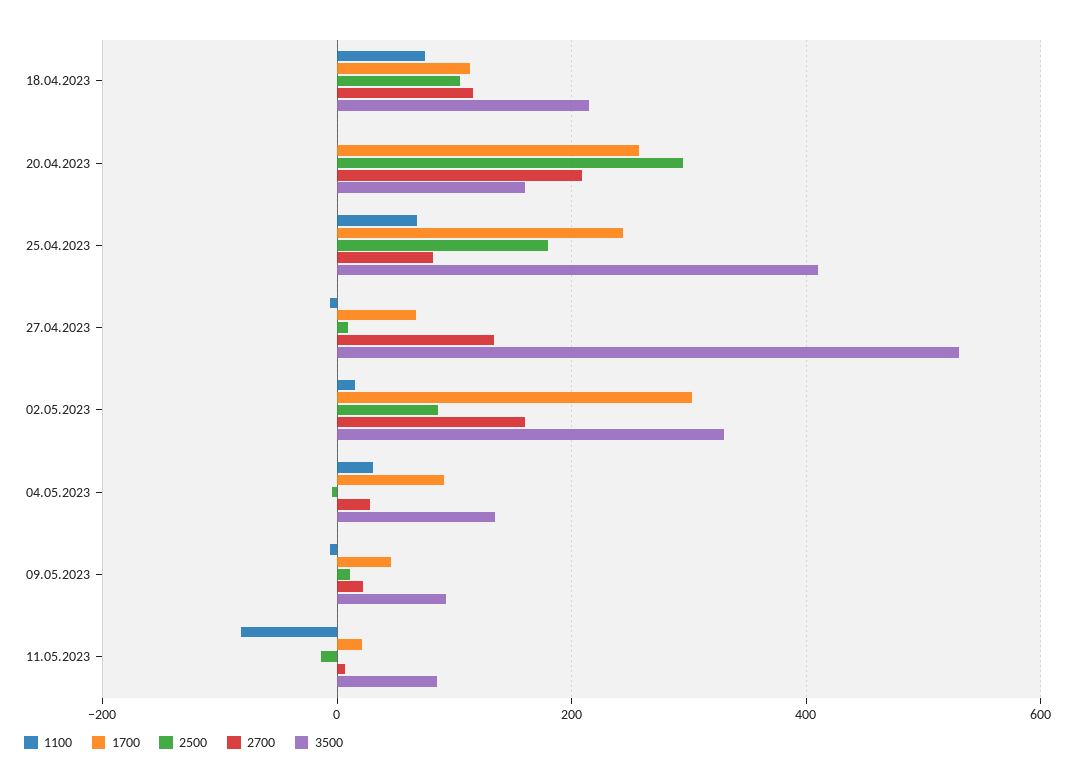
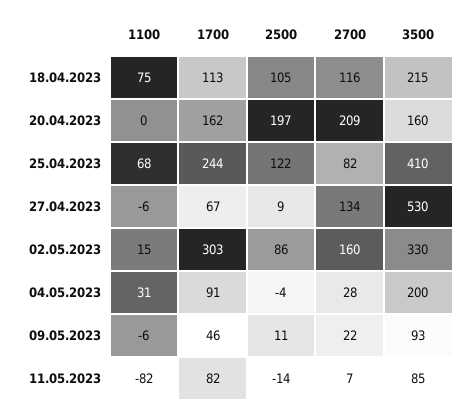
1700, 20.04.2023: 260 -> 162
2500, 20.04.2023: 300 -> 197
2500, 25.04.2023: 180 -> 122
3500, 04.05.2023: 140 -> 200
1700, 11.05.2023: 20 -> 82

